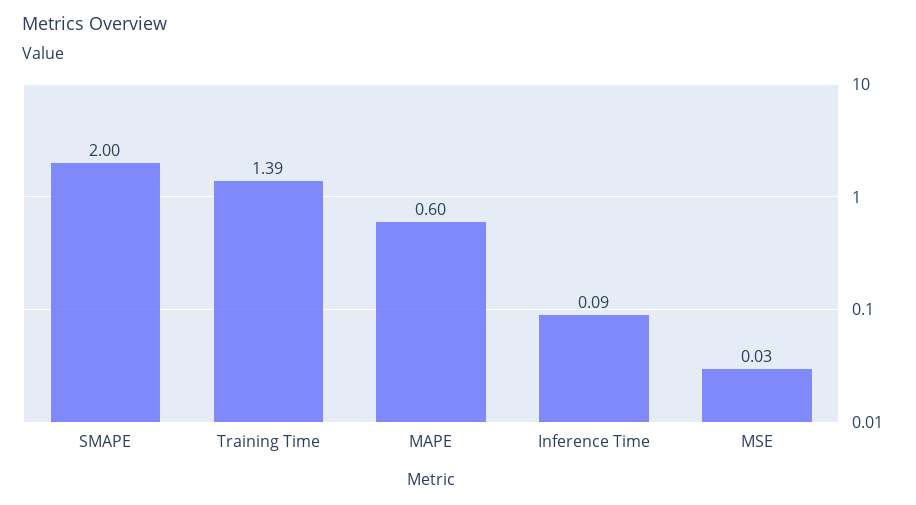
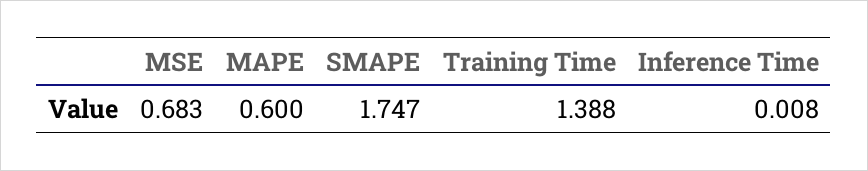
SMAPE: 2 -> 1.747
Inference Time: 0.09 -> 0.008
MSE: 0.03 -> 0.683

